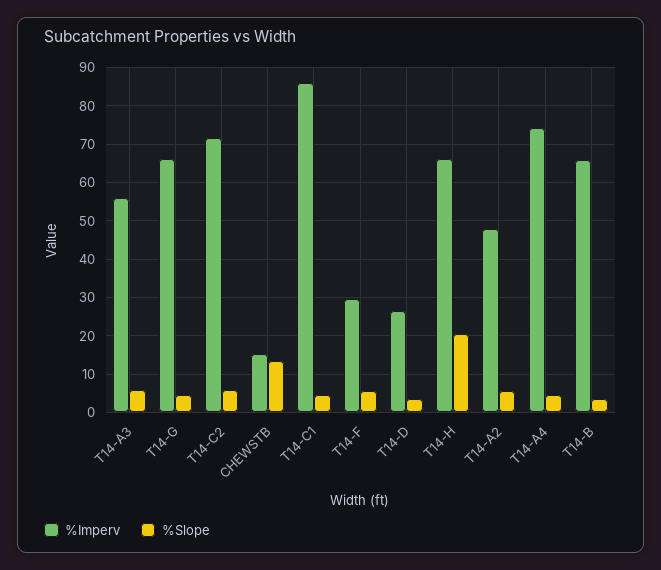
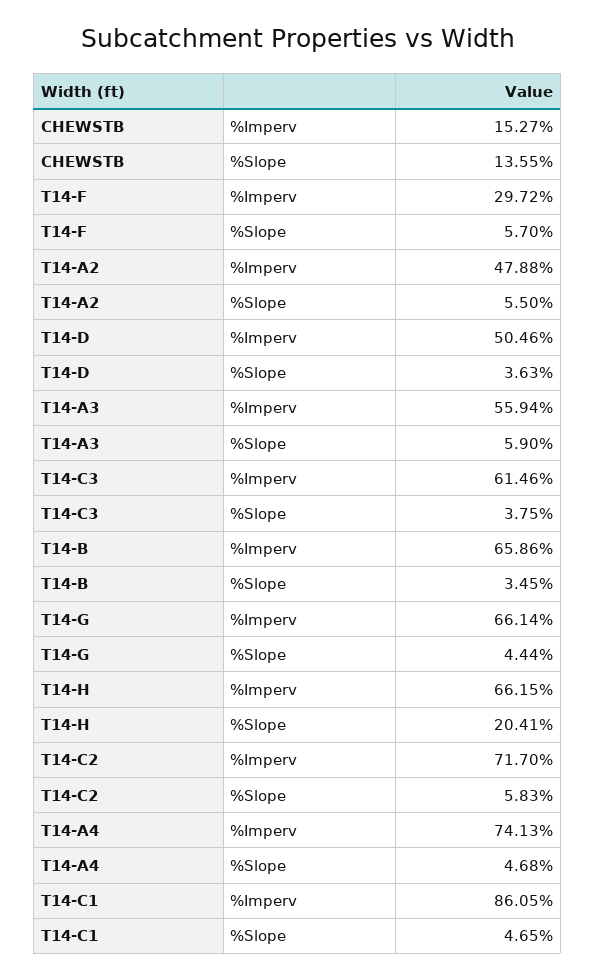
%Imperv, T14-D: 26 -> 50.46
%Imperv, T14-C3: none -> 61.46
%Slope, T14-C3: none -> 3.75

